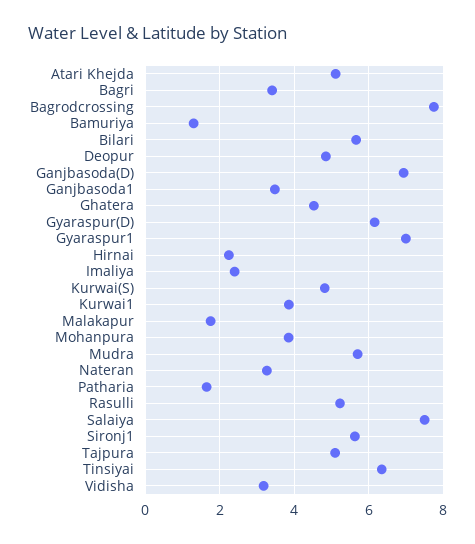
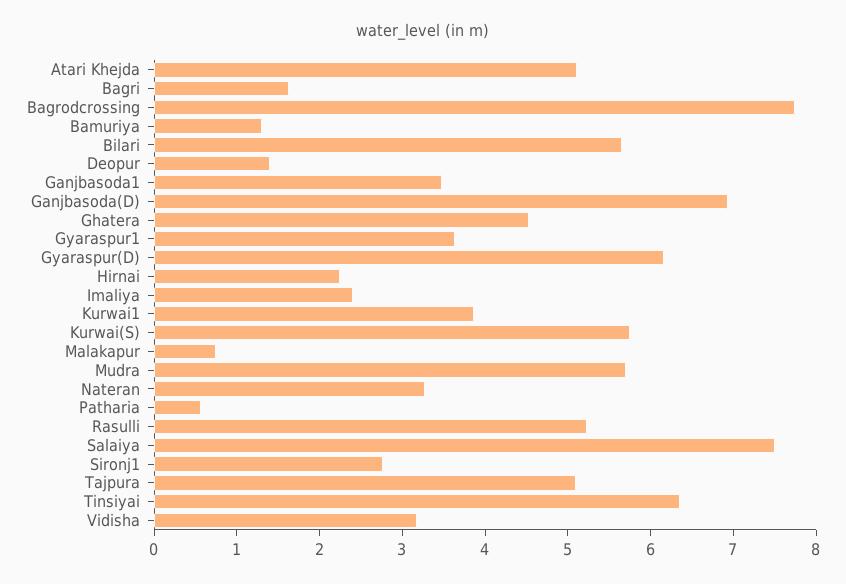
Bagri: 3.4 -> 1.6
Deopur: 4.8 -> 1.4
Gyaraspur1: 7 -> 3.6
Kurwai(S): 4.8 -> 5.8
Malakapur: 1.8 -> 0.8
Mohanpura: 3.8 -> none
Patharia: 1.6 -> 0.6
Sironj1: 5.6 -> 2.8

